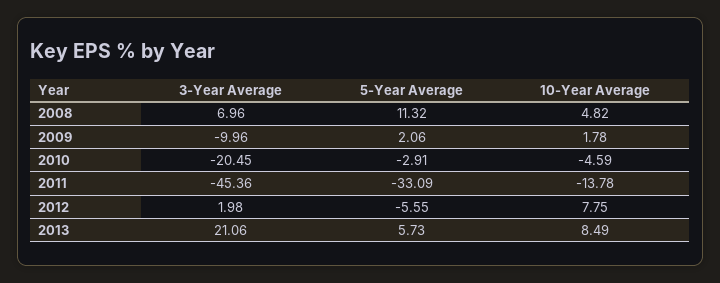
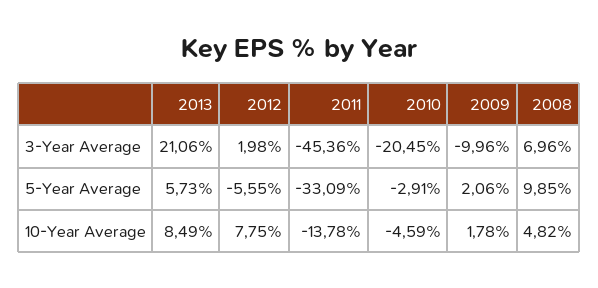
5-Year Average, 2008: 11.32 -> 9.85

